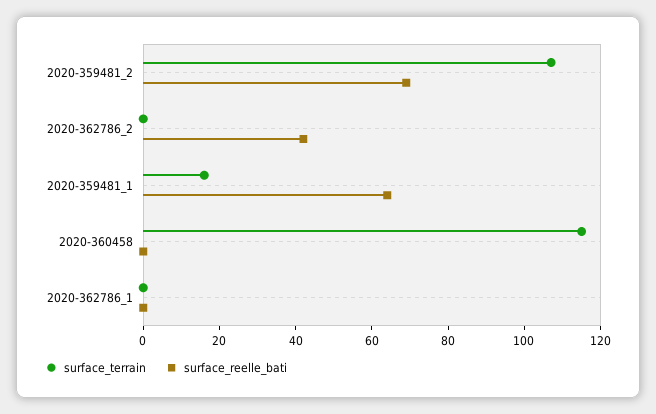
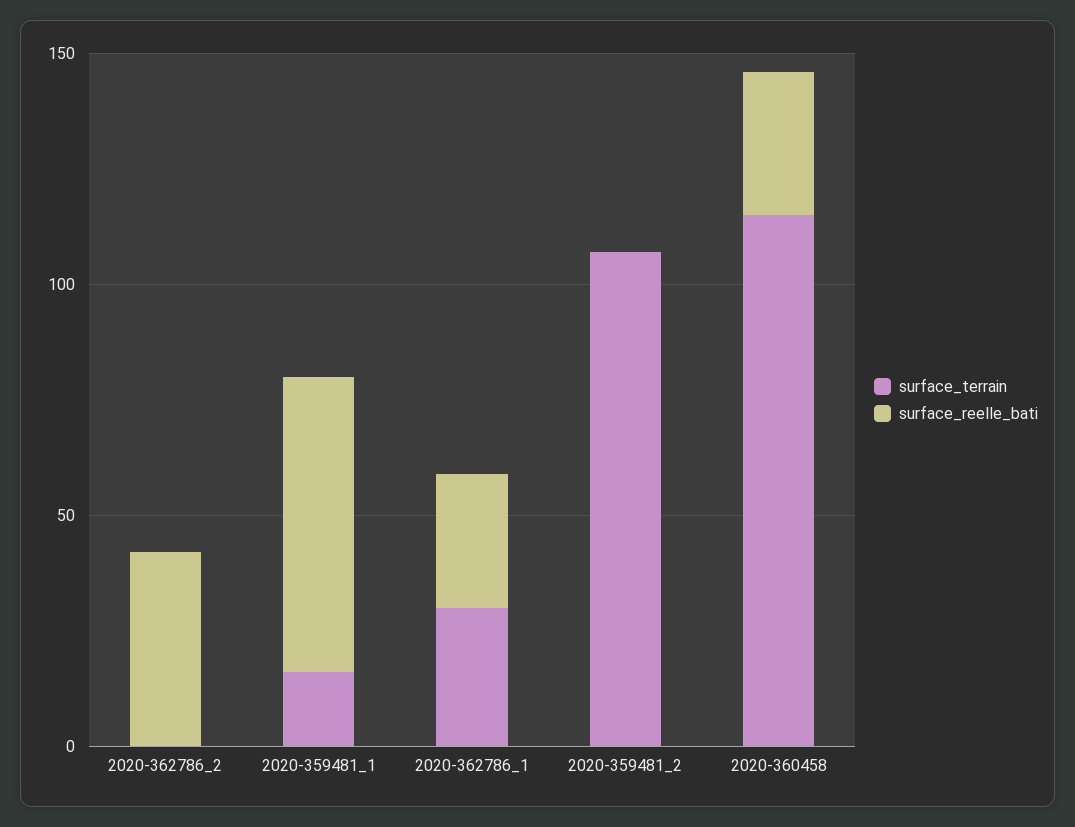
surface_reelle_bati, 2020-359481_2: 70 -> 0
surface_reelle_bati, 2020-360458: 0 -> 30
surface_terrain, 2020-362786_1: 0 -> 30
surface_reelle_bati, 2020-362786_1: 0 -> 30

